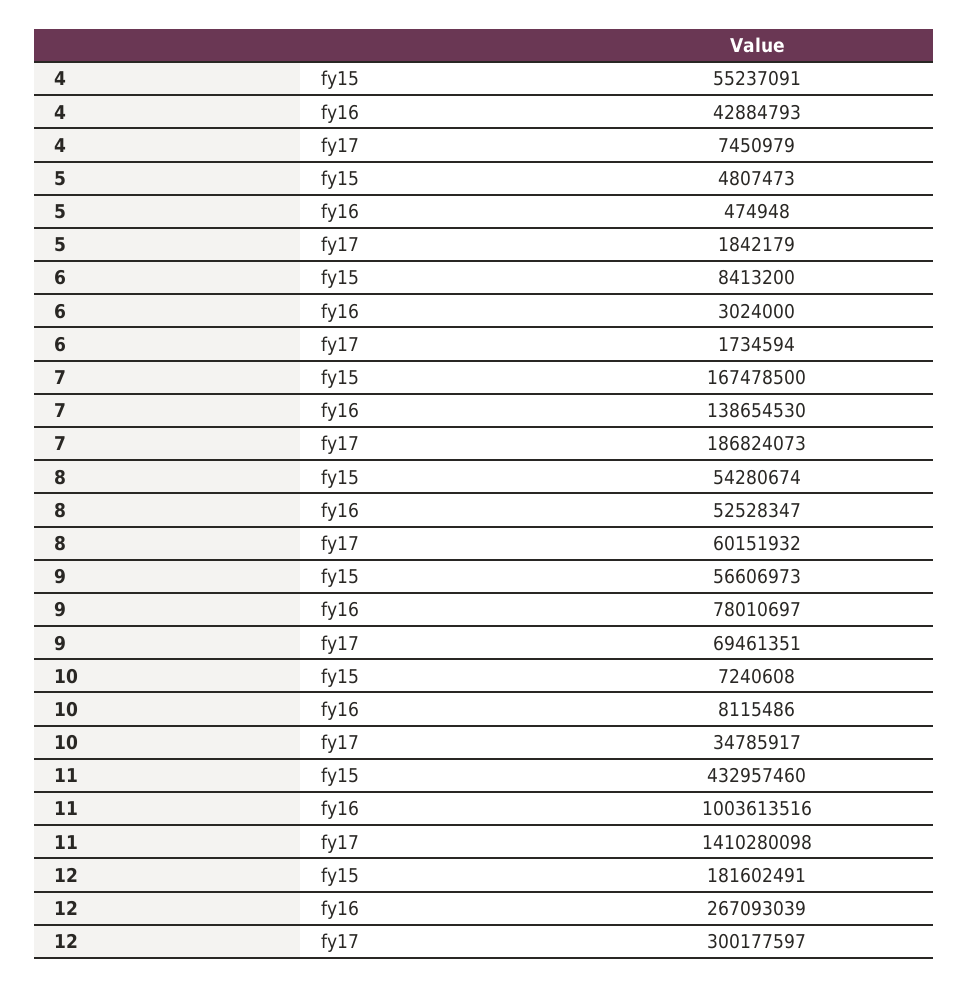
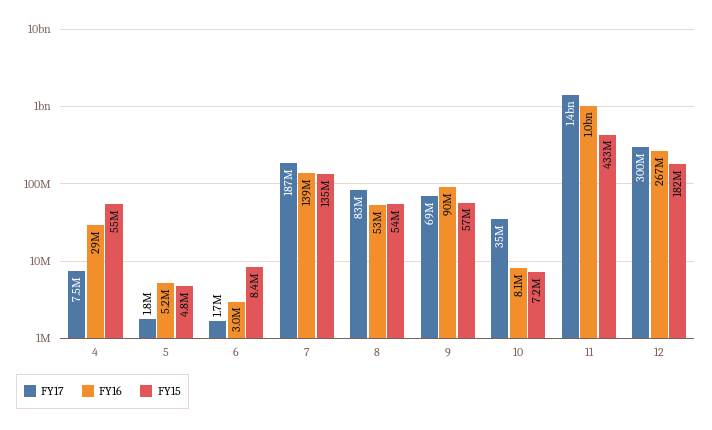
fy16, 4: 42884793 -> 29000000
fy16, 5: 474948 -> 5200000
fy15, 7: 167478500 -> 135000000
fy17, 8: 60151932 -> 83000000
fy16, 9: 78010697 -> 90000000

